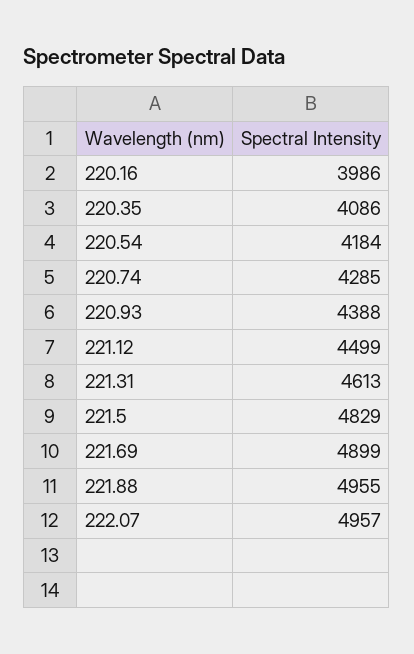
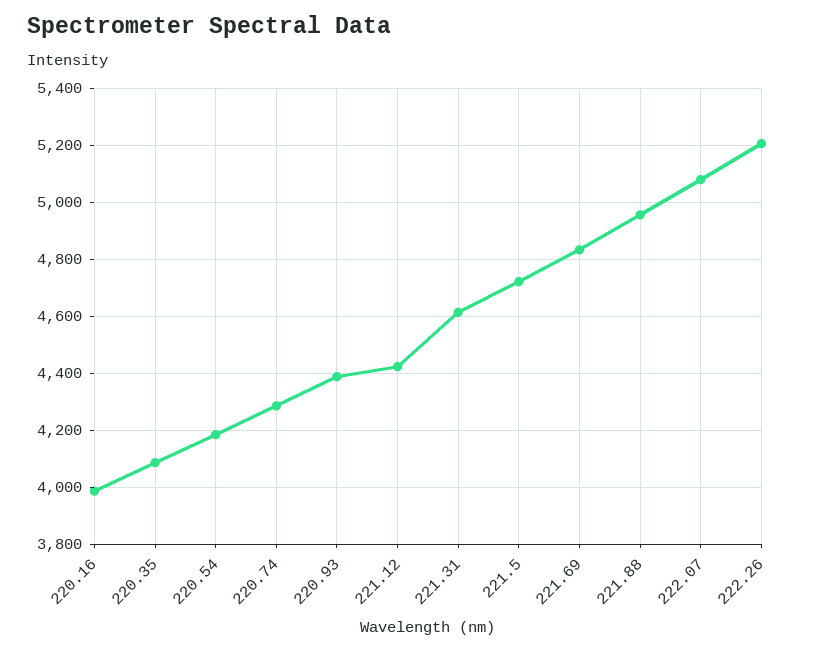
221.12: 4499 -> 4425
221.5: 4829 -> 4725
221.69: 4899 -> 4825
222.07: 4957 -> 5075
222.26: none -> 5200

